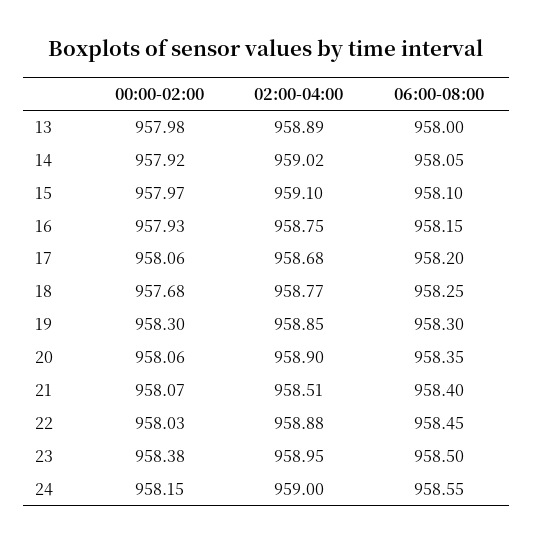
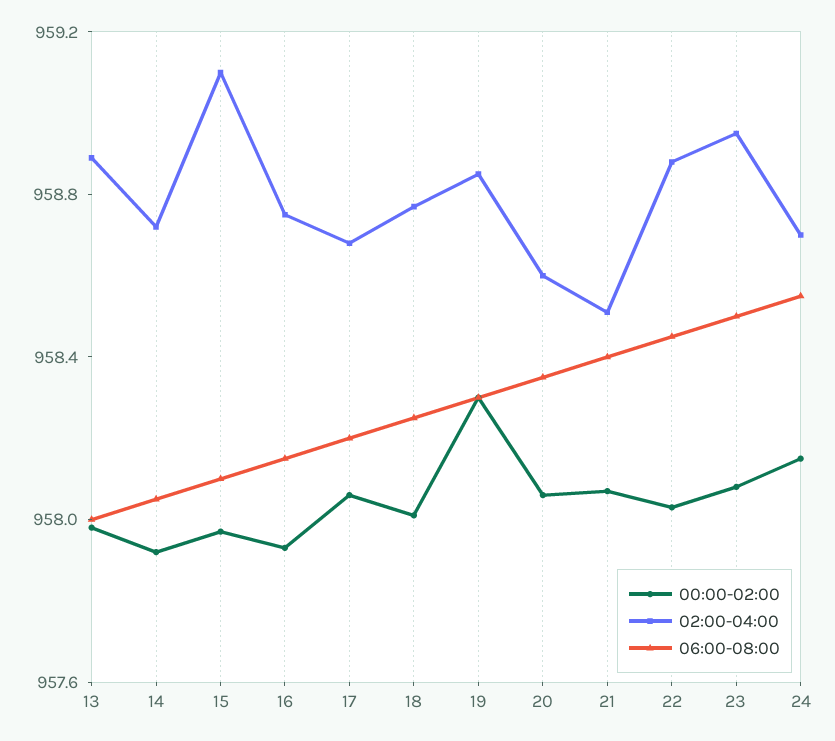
02:00-04:00, 14: 959.02 -> 958.7
00:00-02:00, 18: 957.68 -> 958
02:00-04:00, 20: 958.9 -> 958.6
00:00-02:00, 23: 958.38 -> 958.1
02:00-04:00, 24: 959 -> 958.7

